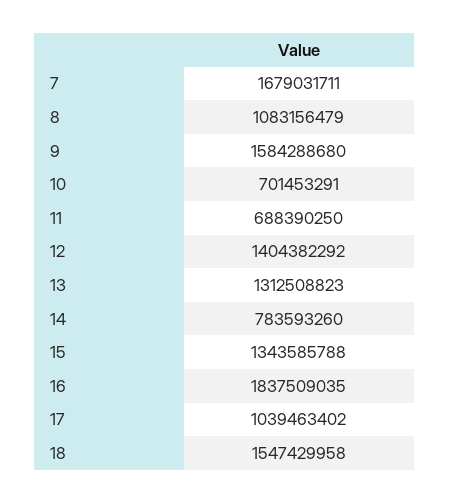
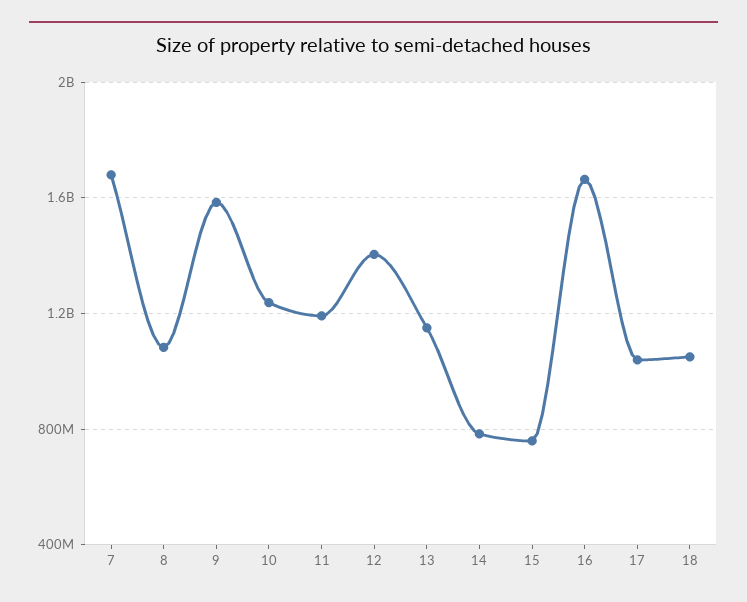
10: 701453291 -> 1250000000
11: 688390250 -> 1200000000
13: 1312508823 -> 1150000000
15: 1343585788 -> 750000000
16: 1837509035 -> 1650000000
18: 1547429958 -> 1050000000

